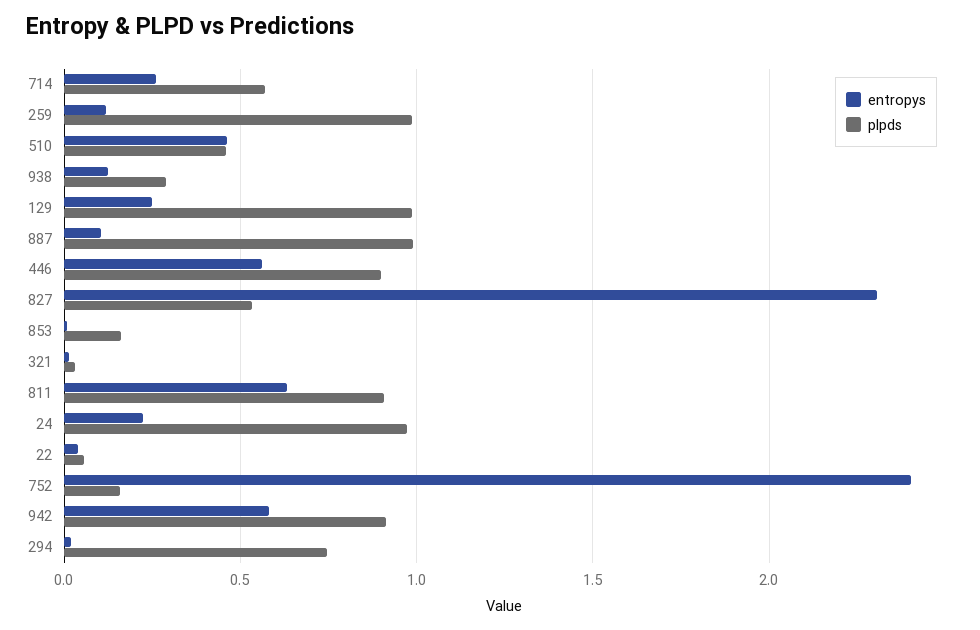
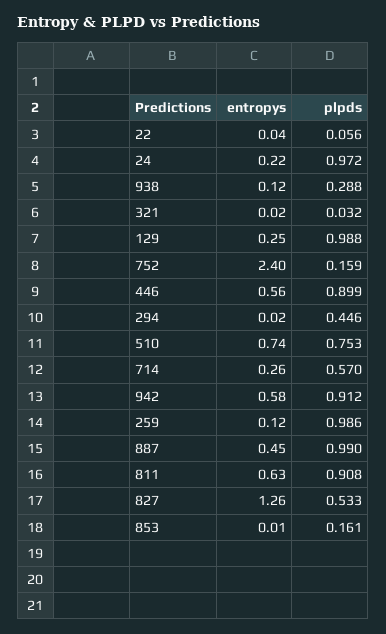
entropys, 510: 0.45 -> 0.74
plpds, 510: 0.45 -> 0.753
entropys, 887: 0.1 -> 0.45
entropys, 827: 2.3 -> 1.26
plpds, 294: 0.75 -> 0.446

